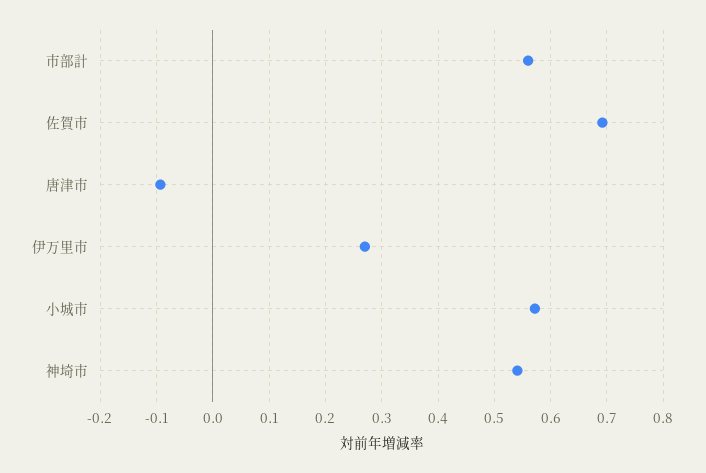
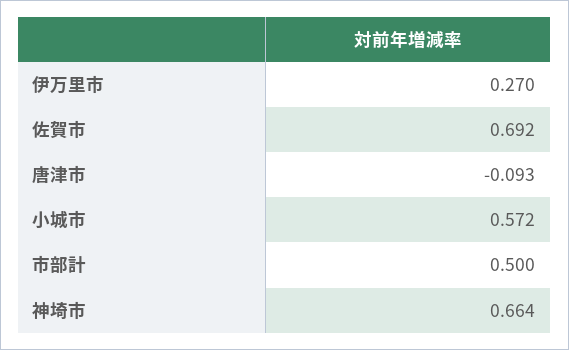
市部計: 0.56 -> 0.5
神埼市: 0.54 -> 0.664

